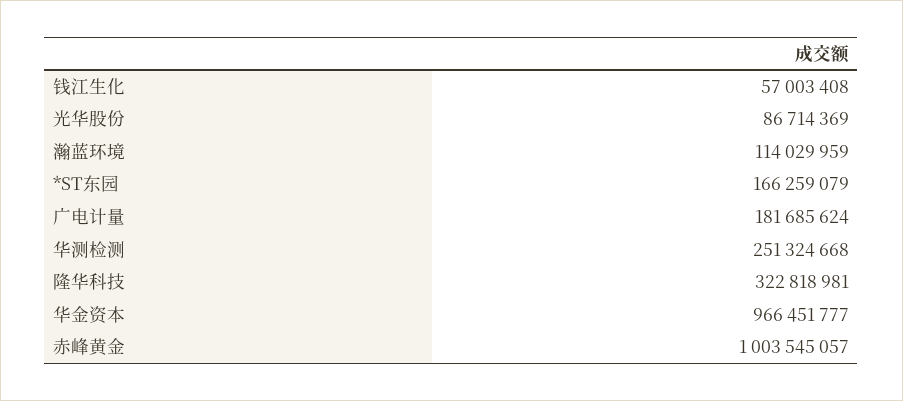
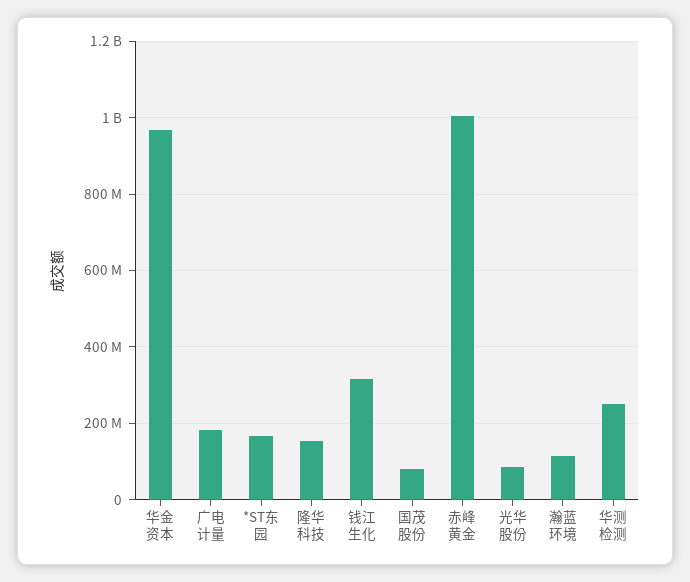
钱江生化: 57003408 -> 320000000
隆华科技: 322818981 -> 160000000
国茂股份: none -> 80000000

